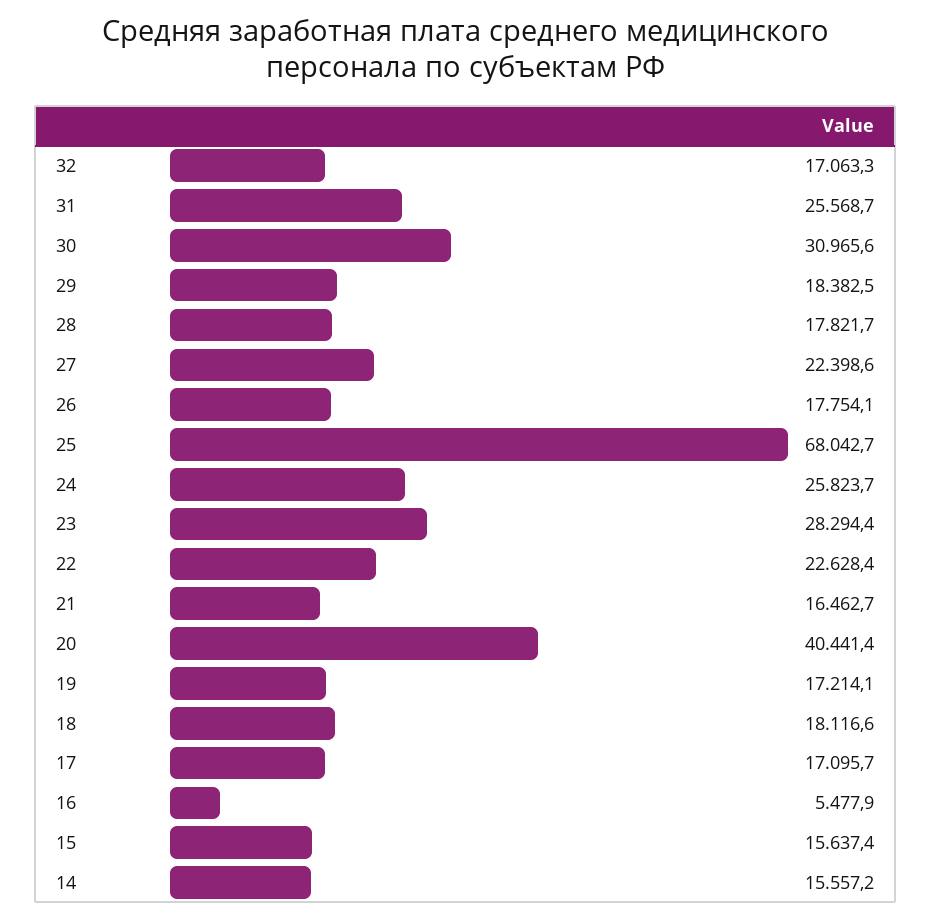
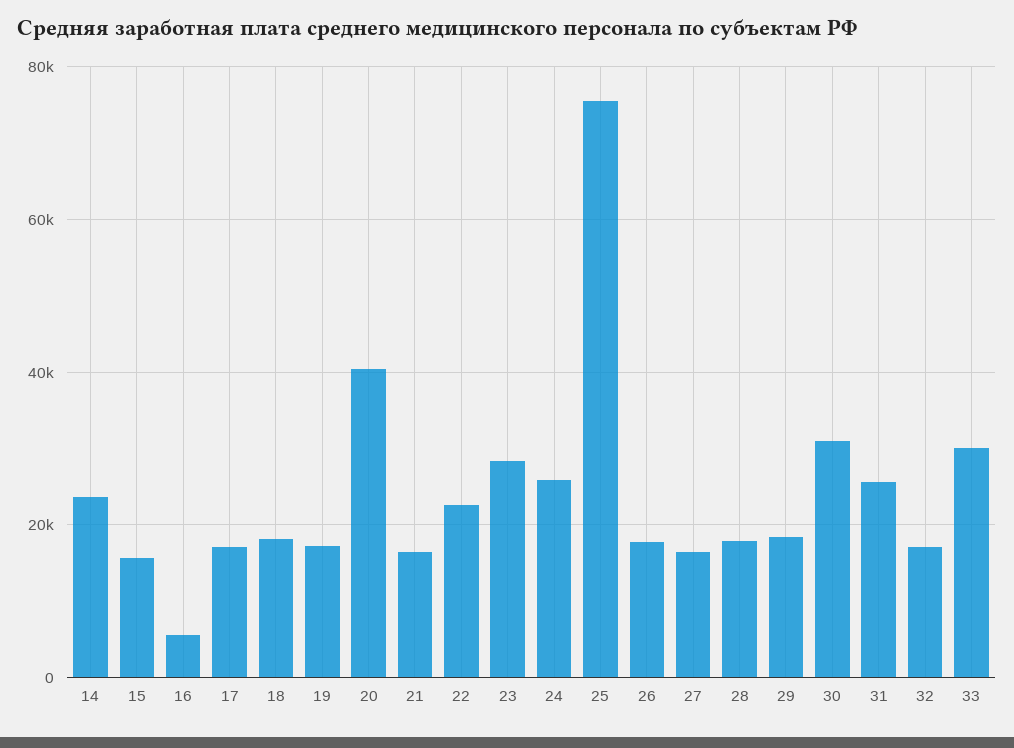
27: 22398.6 -> 16000
25: 68042.7 -> 76000
14: 15557.2 -> 24000
33: none -> 30000

